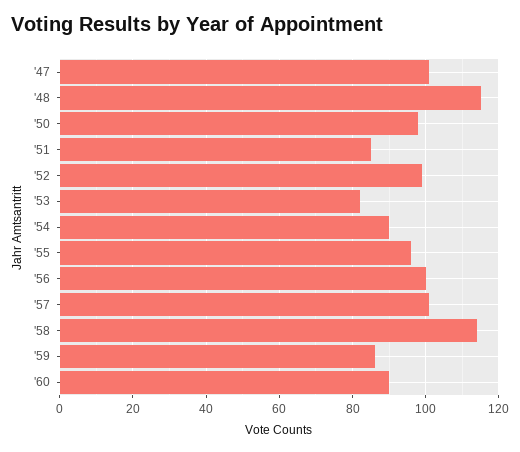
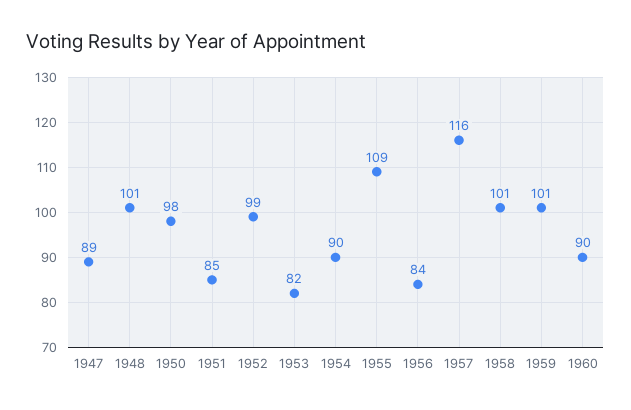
'47: 100 -> 89
'48: 115 -> 101
'55: 95 -> 109
'56: 100 -> 84
'57: 100 -> 116
'58: 115 -> 101
'59: 85 -> 101

